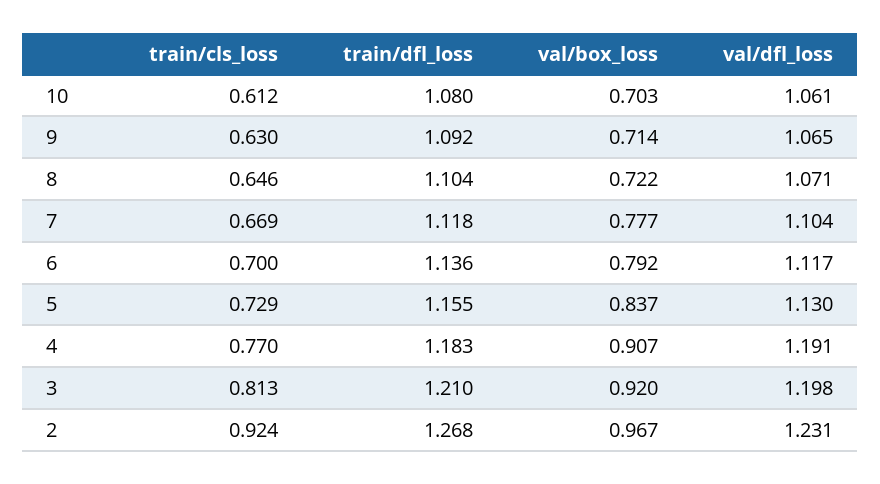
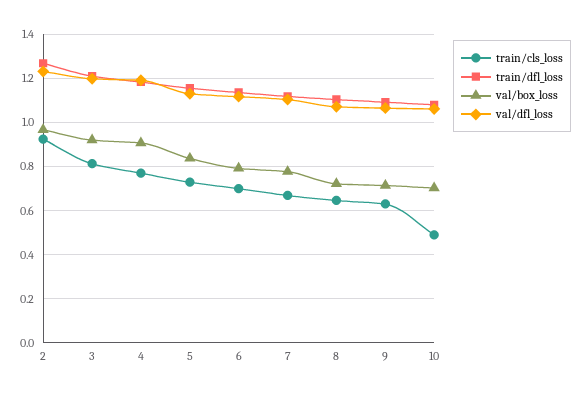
train/cls_loss, 10: 0.612 -> 0.5

